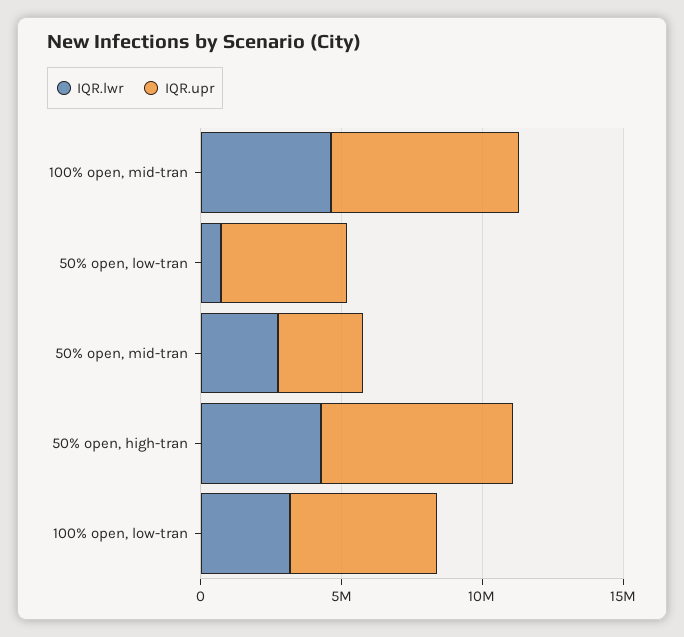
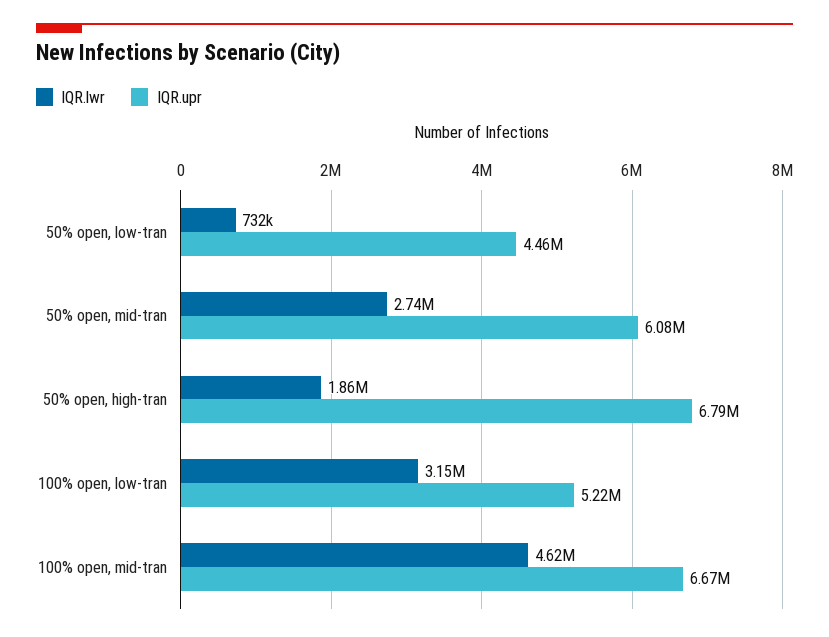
IQR.upr, 50% open, mid-tran: 3000000 -> 6080000
IQR.lwr, 50% open, high-tran: 4000000 -> 1860000

